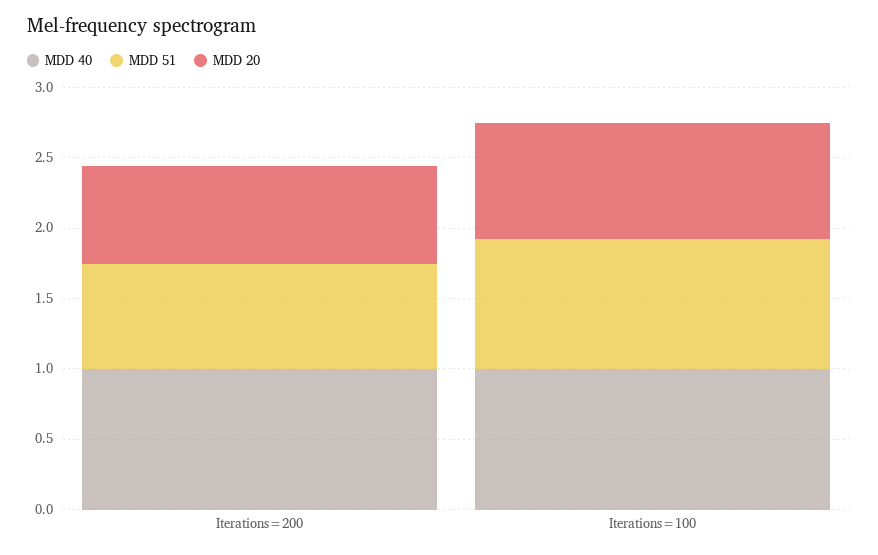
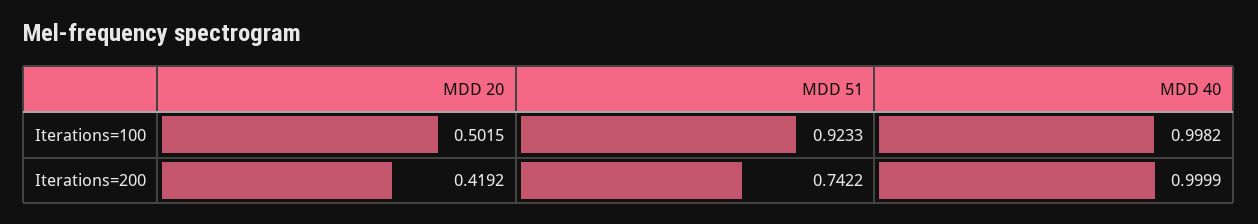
MDD 20, Iterations=200: 0.7 -> 0.4192
MDD 20, Iterations=100: 0.8 -> 0.5015

